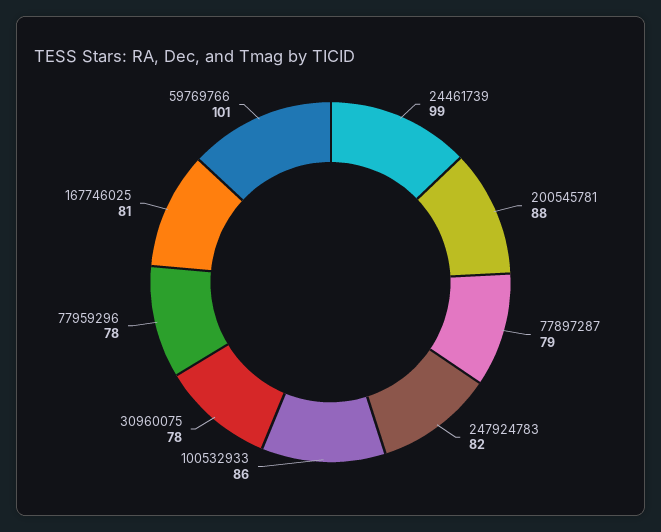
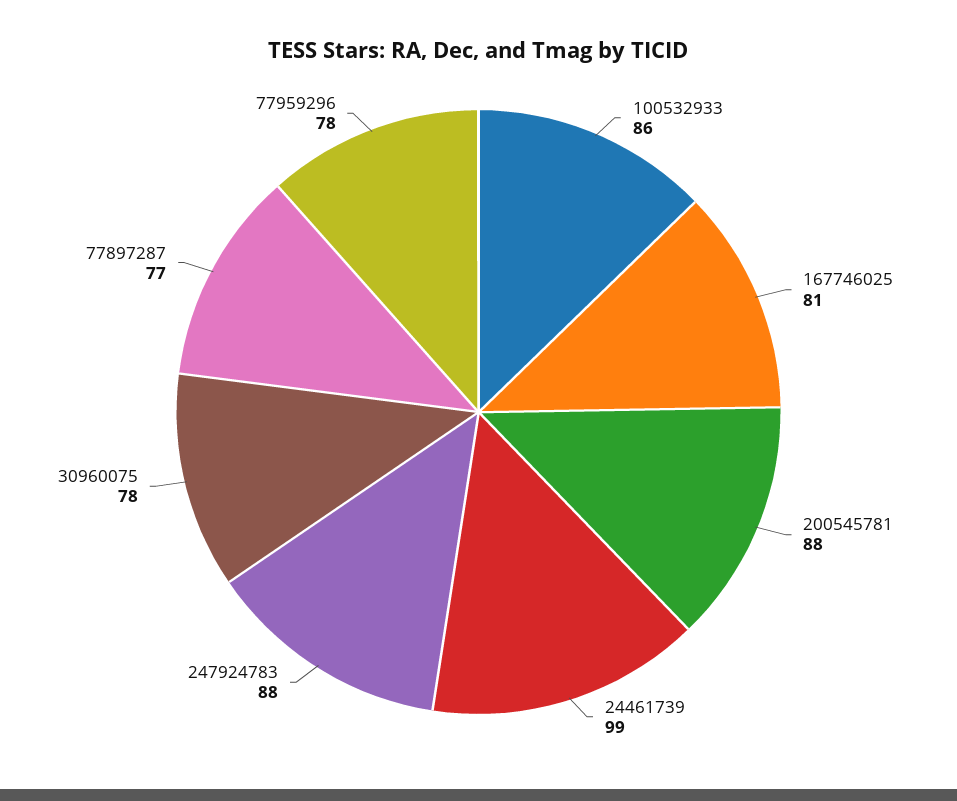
77897287: 79 -> 77
247924783: 82 -> 88
59769766: 101 -> none

